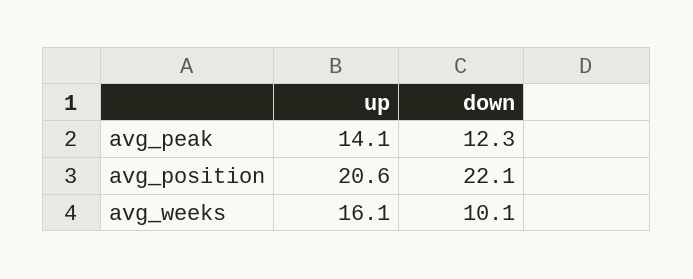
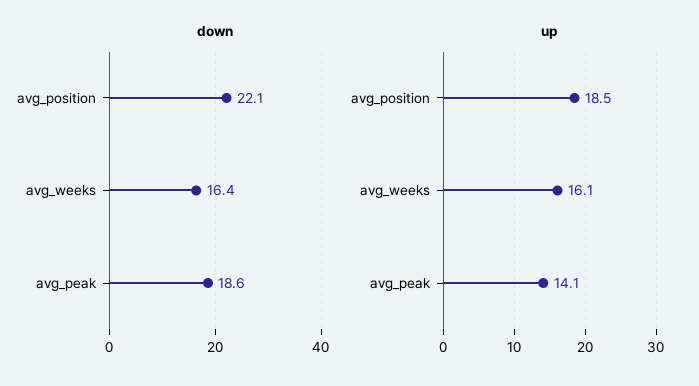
down, avg_peak: 12.3 -> 18.6
up, avg_position: 20.6 -> 18.5
down, avg_weeks: 10.1 -> 16.4

